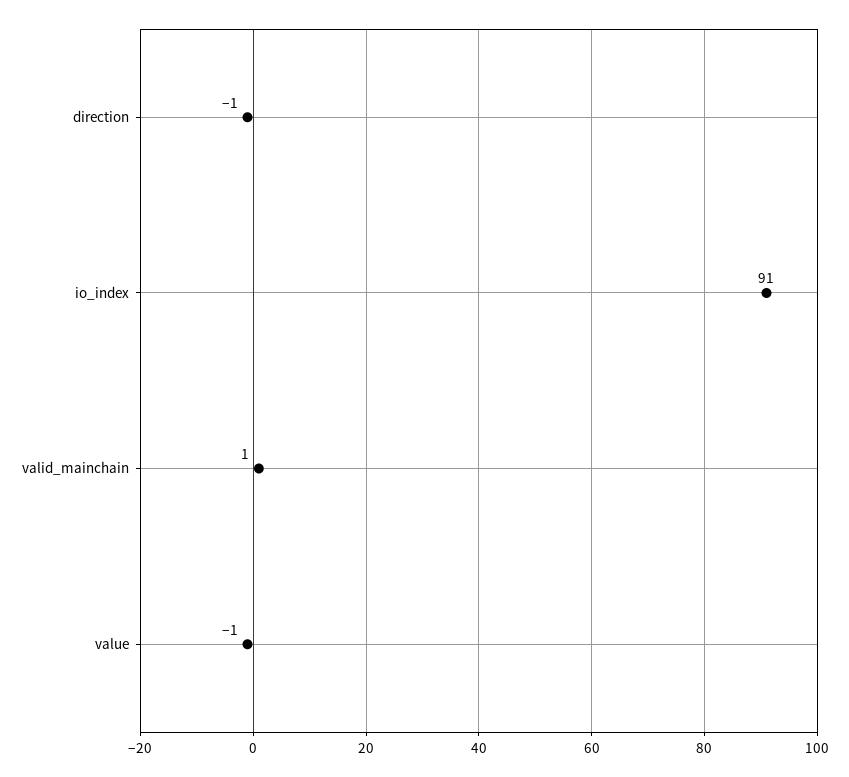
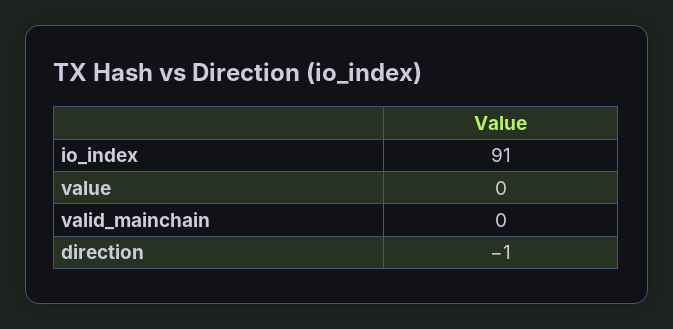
valid_mainchain: 1 -> 0
value: -1 -> 0

